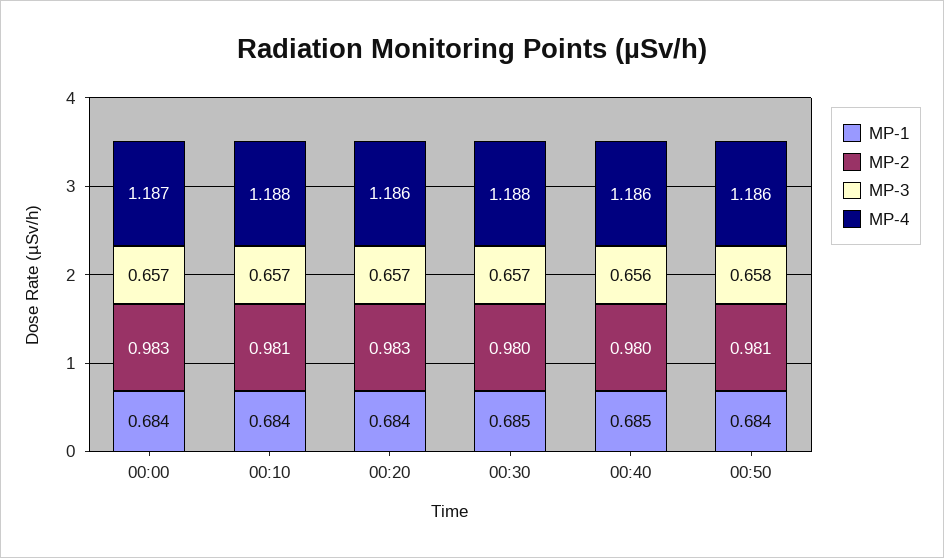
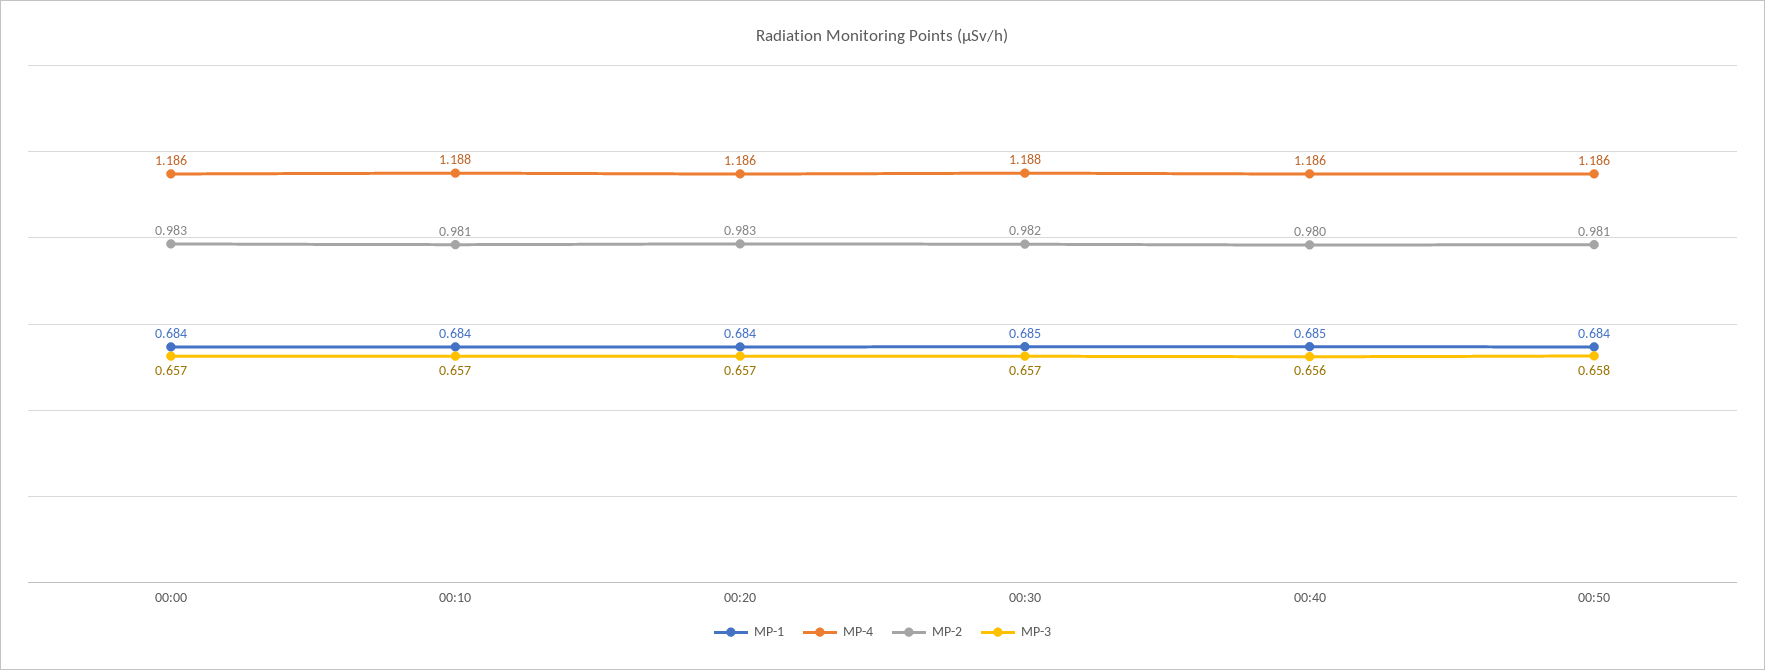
MP-4, 00:00: 1.187 -> 1.186
MP-2, 00:30: 0.98 -> 0.982

